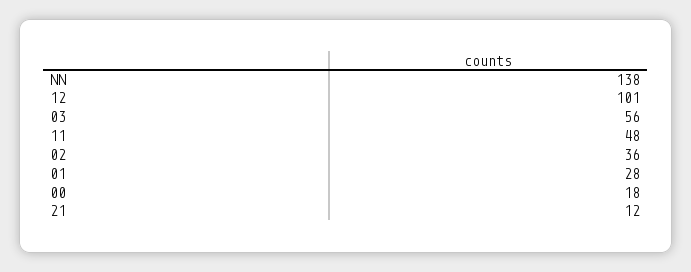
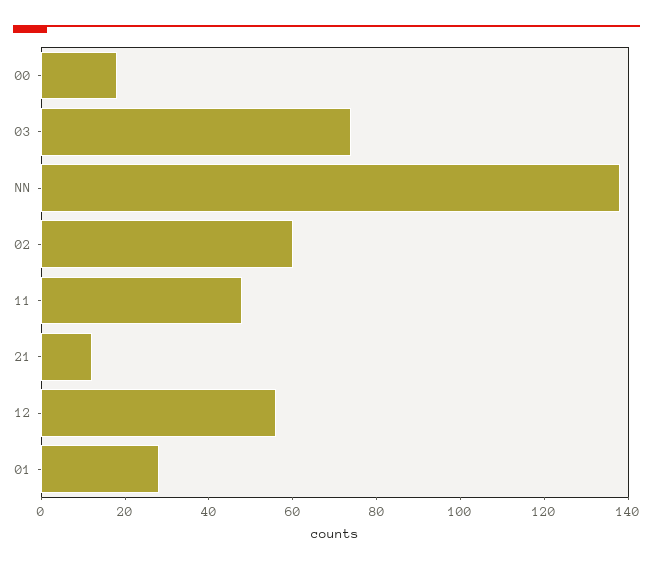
12: 101 -> 55
03: 56 -> 75
02: 36 -> 60

